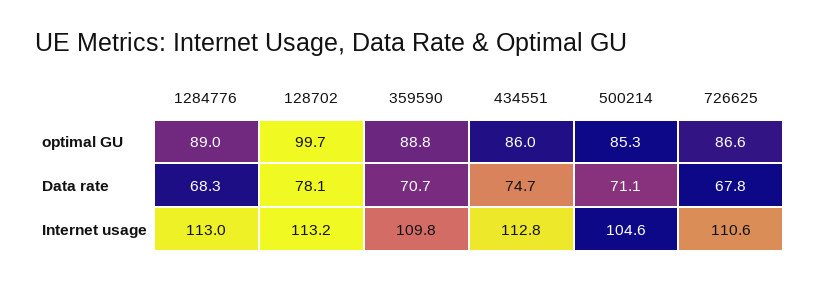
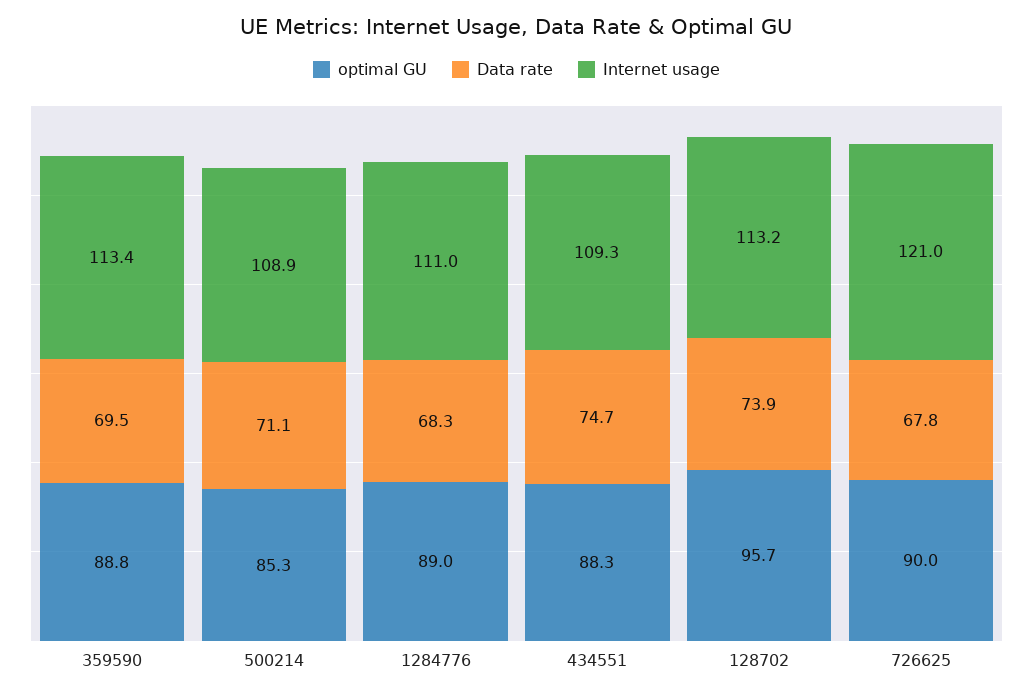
optimal GU, 128702: 99.7 -> 95.7
optimal GU, 434551: 86 -> 88.3
optimal GU, 726625: 86.6 -> 90
Data rate, 128702: 78.1 -> 73.9
Data rate, 359590: 70.7 -> 69.5
Internet usage, 1284776: 113 -> 111
Internet usage, 359590: 109.8 -> 113.4
Internet usage, 434551: 112.8 -> 109.3
Internet usage, 500214: 104.6 -> 108.9
Internet usage, 726625: 110.6 -> 121

